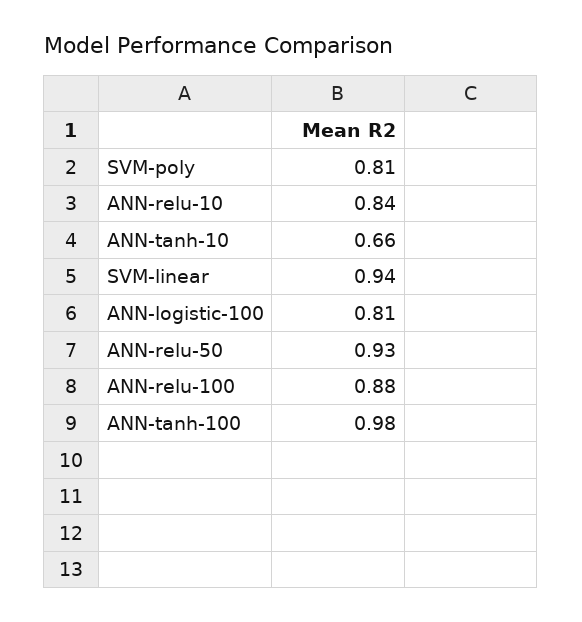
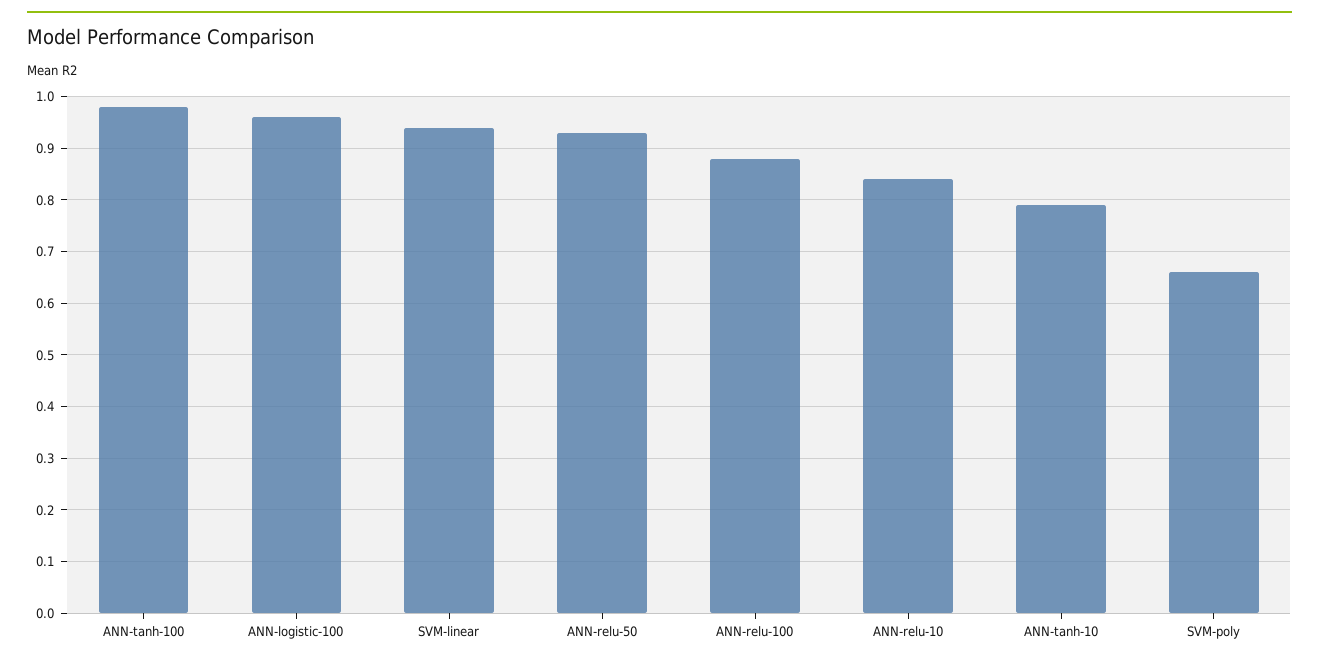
SVM-poly: 0.81 -> 0.65
ANN-tanh-10: 0.66 -> 0.8
ANN-logistic-100: 0.81 -> 0.95

